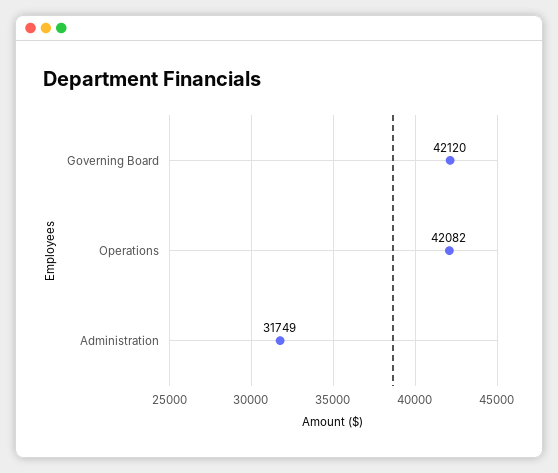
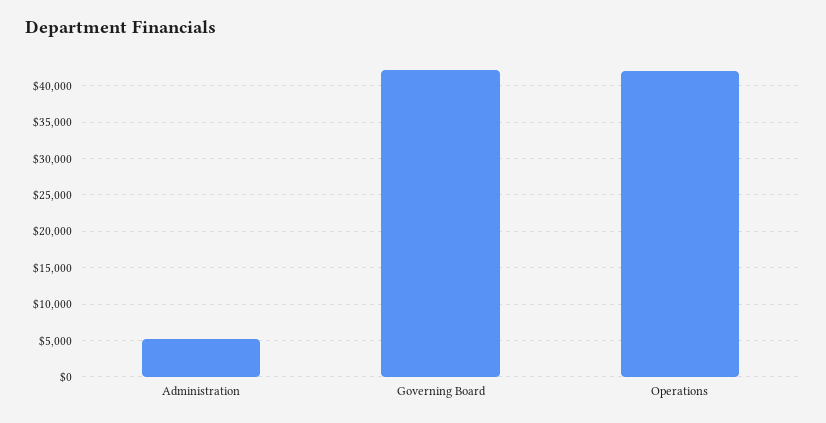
Administration: 31749 -> 5000

